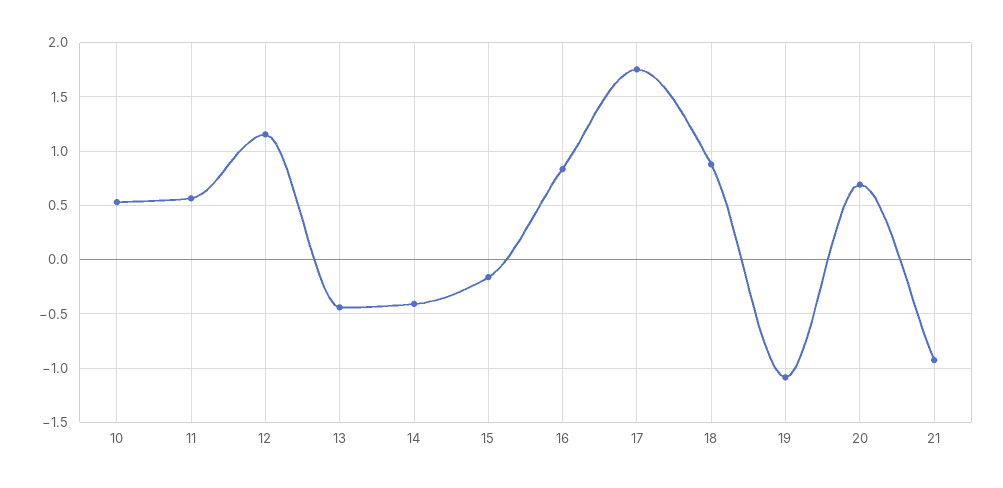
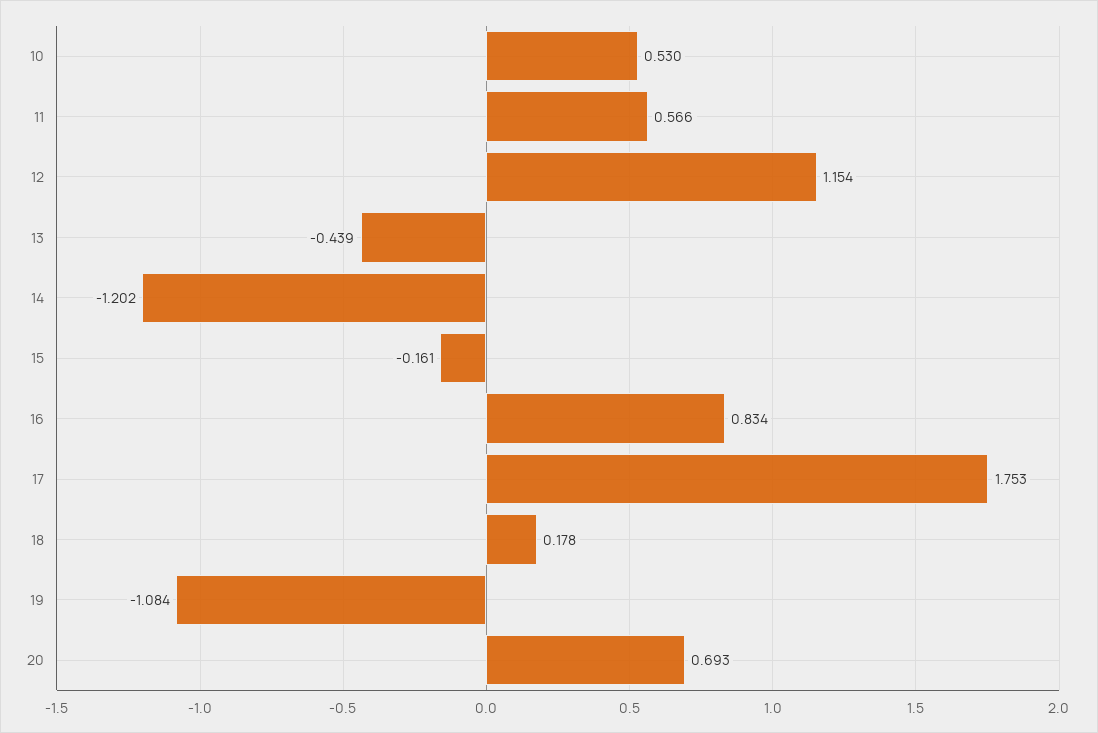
14: -0.4 -> -1.202
18: 0.9 -> 0.178
21: -0.9 -> none

